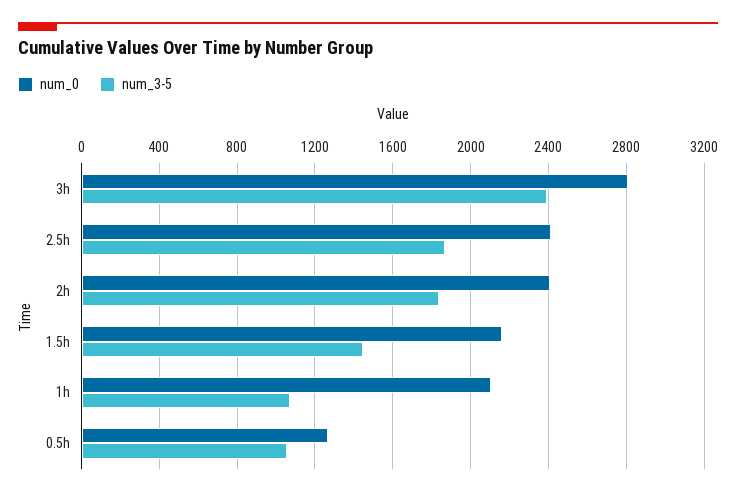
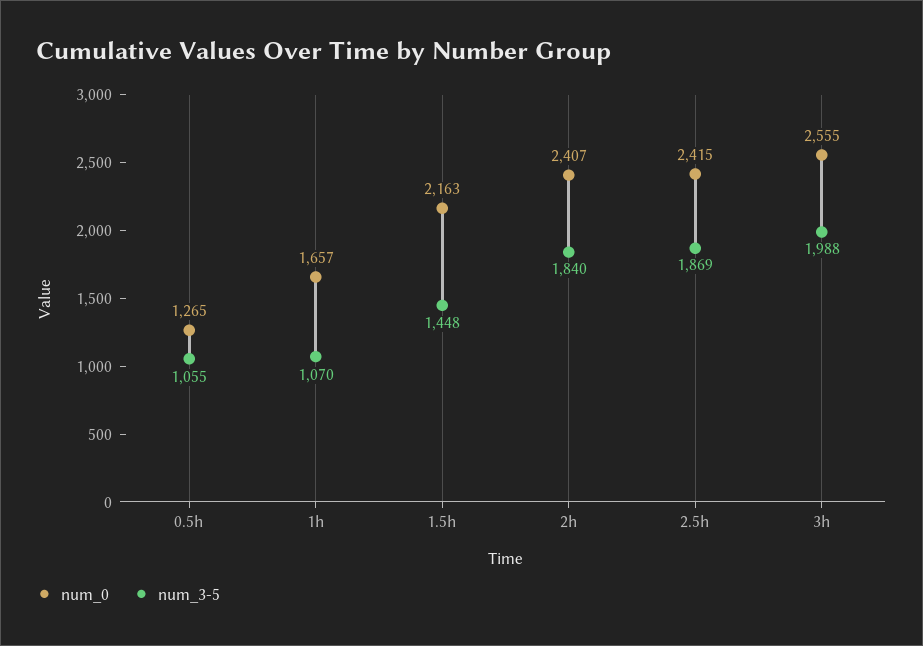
num_0, 3h: 2800 -> 2555
num_3-5, 3h: 2400 -> 1988
num_0, 1h: 2100 -> 1657

